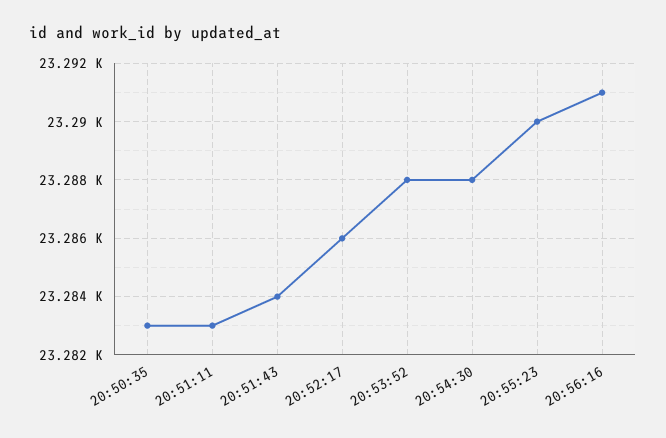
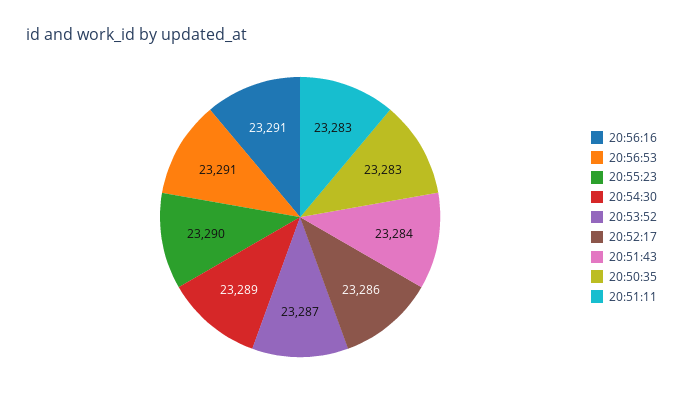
20:53:52: 23288 -> 23287
20:54:30: 23288 -> 23289
20:56:53: none -> 23291

